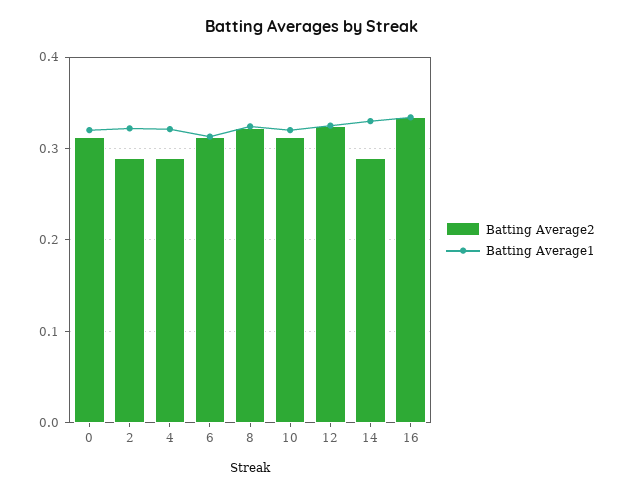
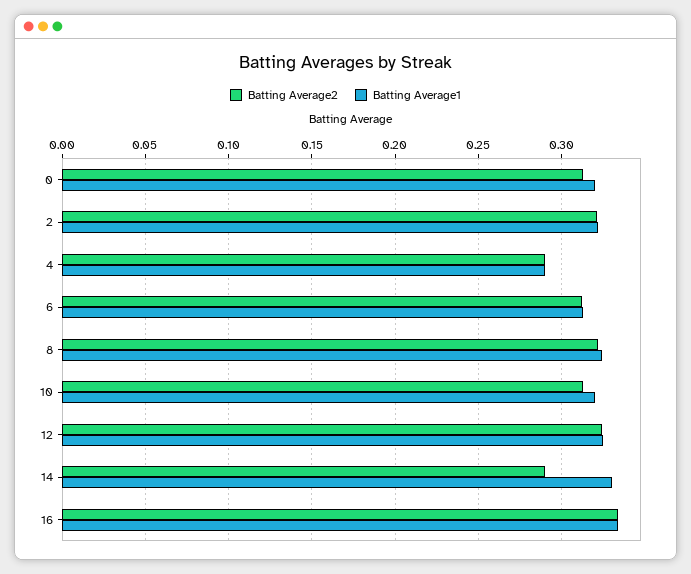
Batting Average2, 2: 0.29 -> 0.32
Batting Average1, 4: 0.32 -> 0.29

